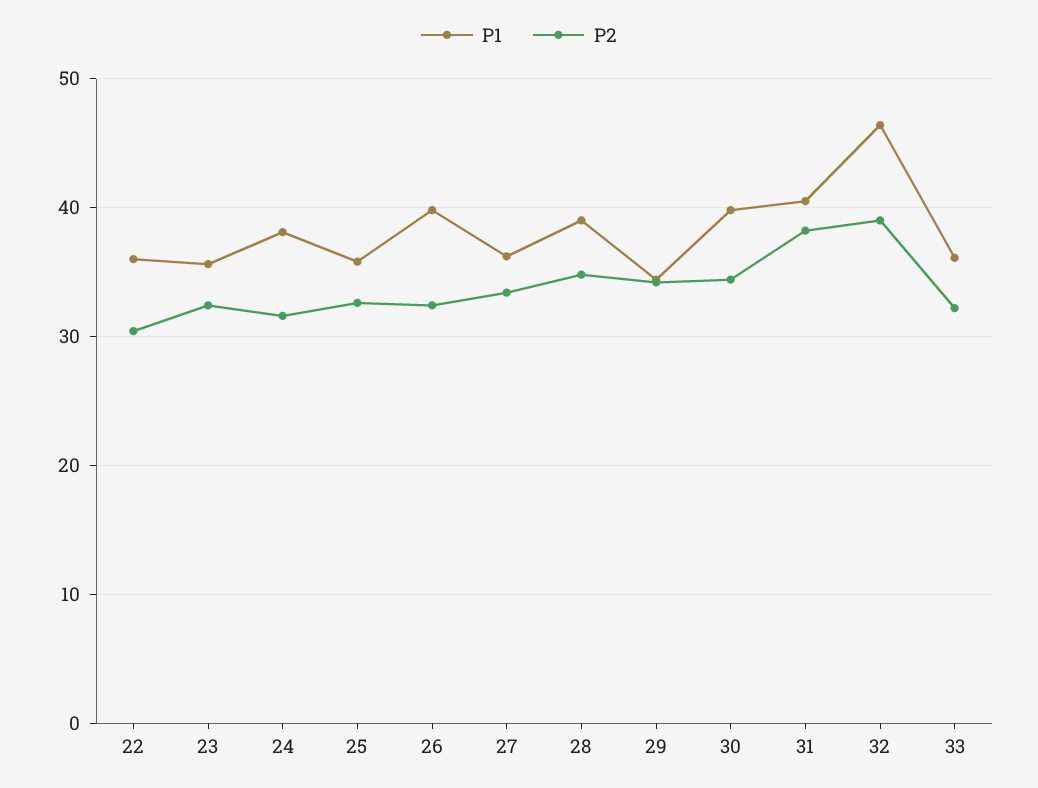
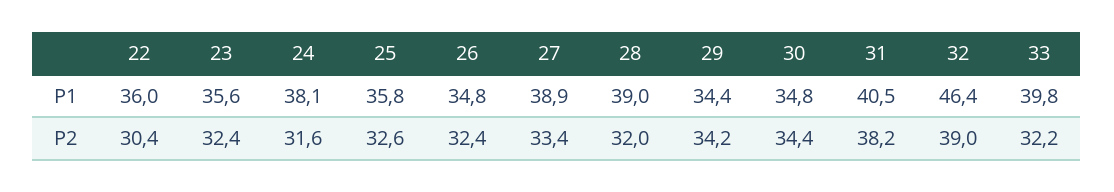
P1, 26: 40 -> 34.8
P1, 27: 36 -> 38.9
P2, 28: 35 -> 32
P1, 30: 40 -> 34.8
P1, 33: 36 -> 39.8

